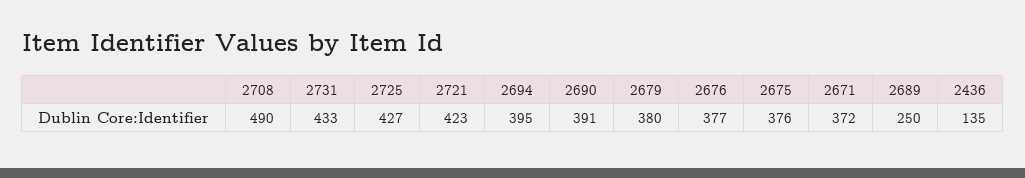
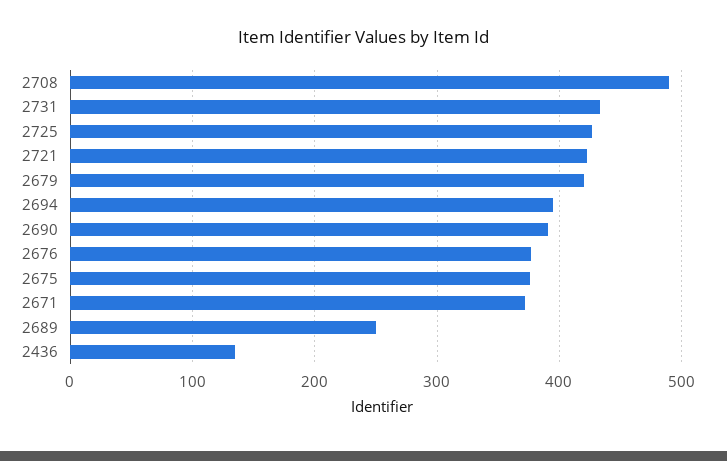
2679: 380 -> 420

